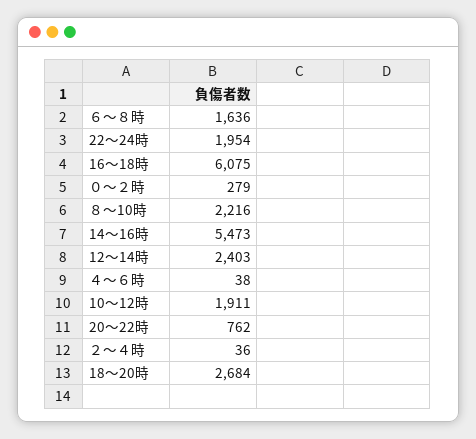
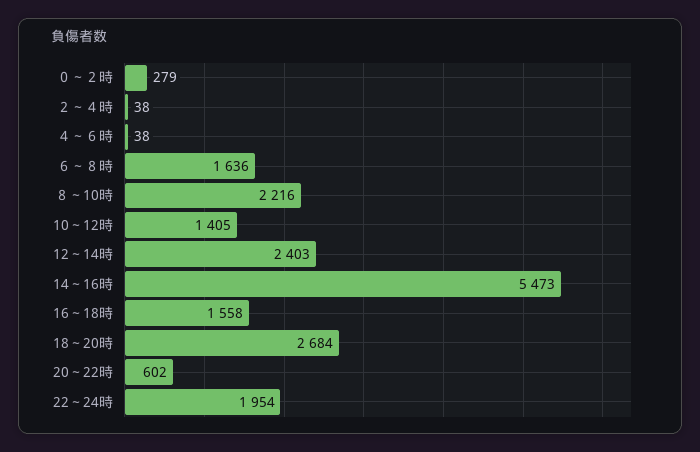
16～18時: 6075 -> 1558
10～12時: 1911 -> 1405
20～22時: 762 -> 602
２～４時: 36 -> 38

